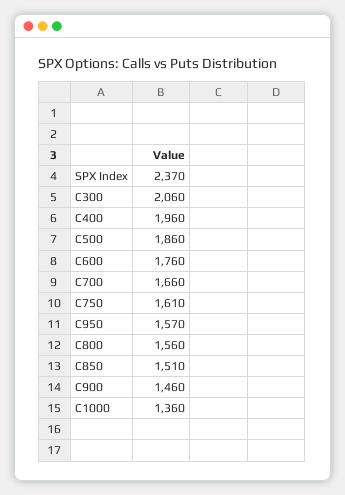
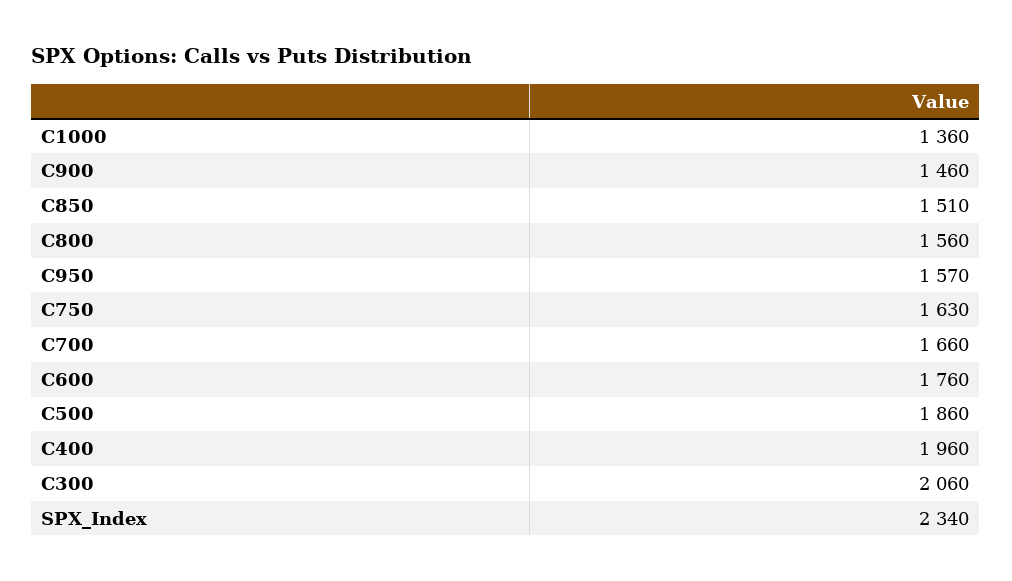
SPX Index: 2370 -> 2340
C750: 1610 -> 1630

